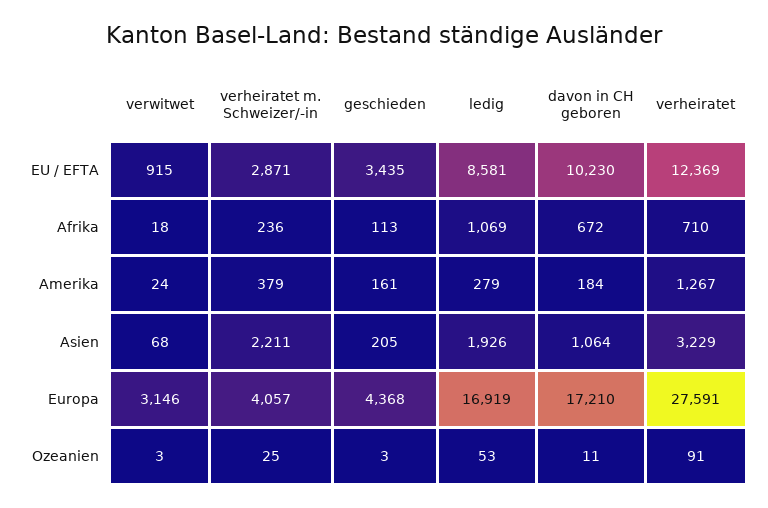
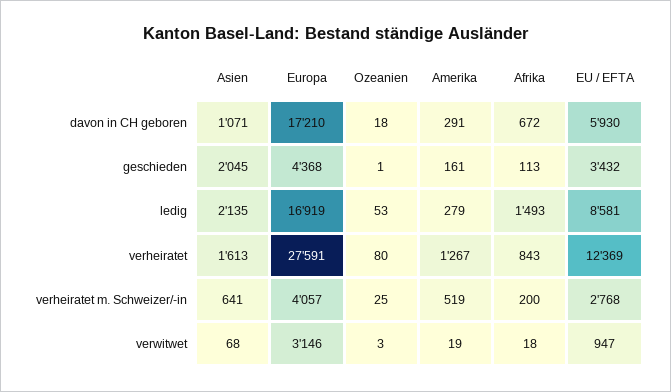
verwitwet, EU / EFTA: 915 -> 947
verheiratet m. Schweizer/-in, EU / EFTA: 2871 -> 2768
geschieden, EU / EFTA: 3435 -> 3432
davon in CH geboren, EU / EFTA: 10230 -> 5930
verheiratet m. Schweizer/-in, Afrika: 236 -> 200
ledig, Afrika: 1069 -> 1493
verheiratet, Afrika: 710 -> 843
verwitwet, Amerika: 24 -> 19
verheiratet m. Schweizer/-in, Amerika: 379 -> 519
davon in CH geboren, Amerika: 184 -> 291
verheiratet m. Schweizer/-in, Asien: 2211 -> 641
geschieden, Asien: 205 -> 2045
ledig, Asien: 1926 -> 2135
davon in CH geboren, Asien: 1064 -> 1071
verheiratet, Asien: 3229 -> 1613
geschieden, Ozeanien: 3 -> 1
davon in CH geboren, Ozeanien: 11 -> 18
verheiratet, Ozeanien: 91 -> 80

